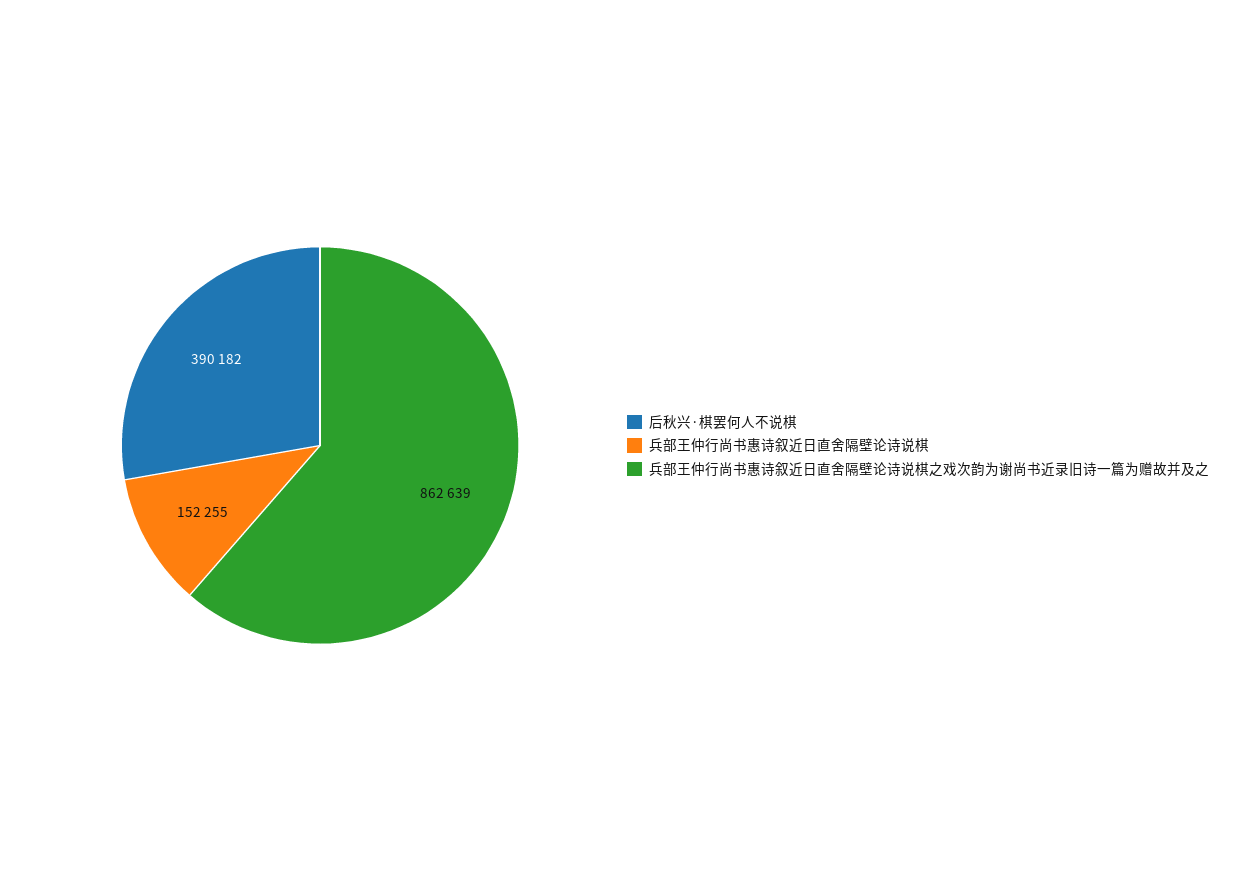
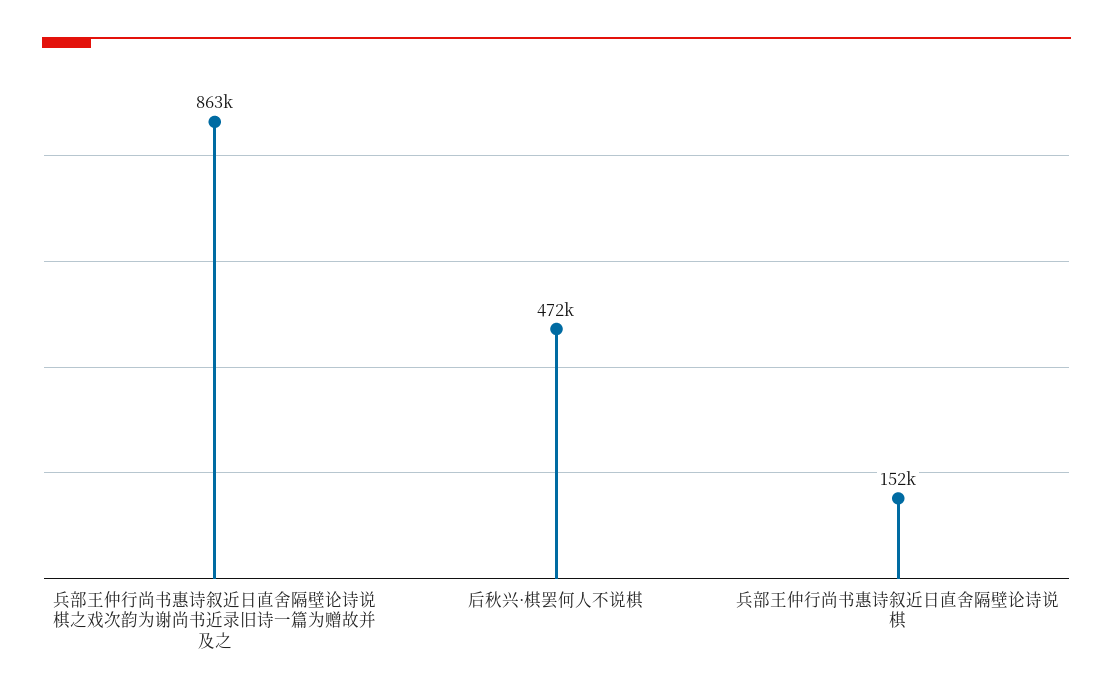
后秋兴·棋罢何人不说棋: 390182 -> 472000

